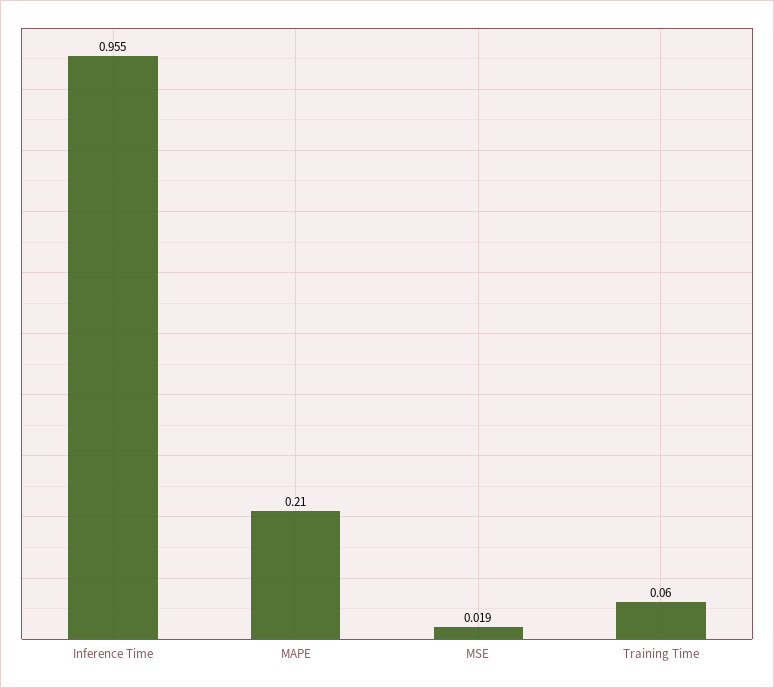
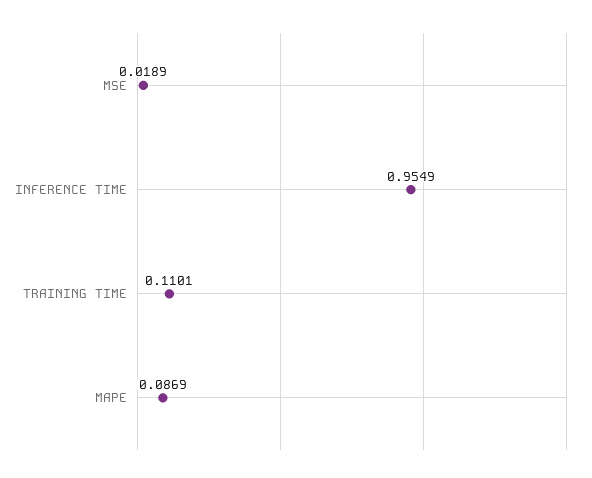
MAPE: 0.21 -> 0.0869
Training Time: 0.06 -> 0.1101

